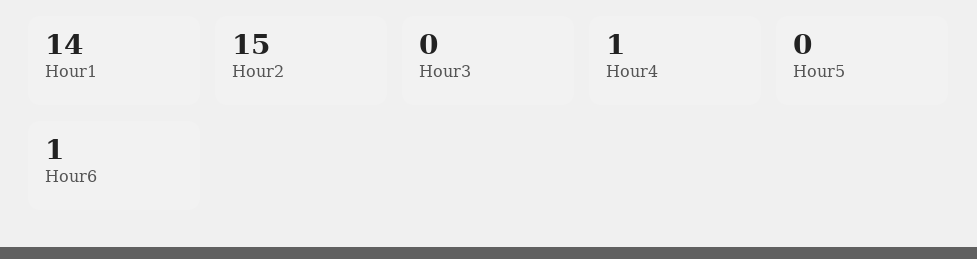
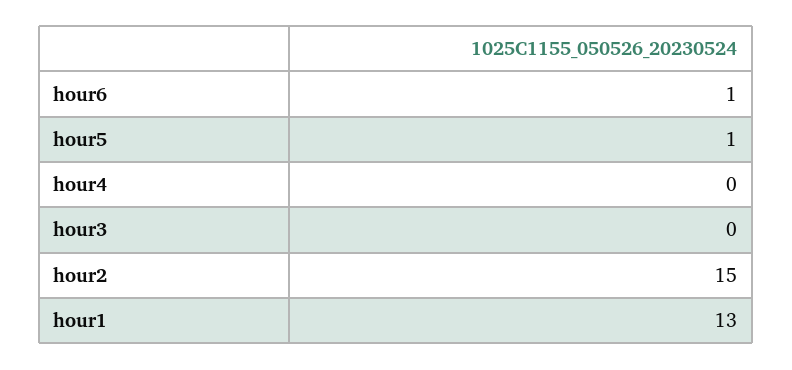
Hour1: 14 -> 13
Hour4: 1 -> 0
Hour5: 0 -> 1

